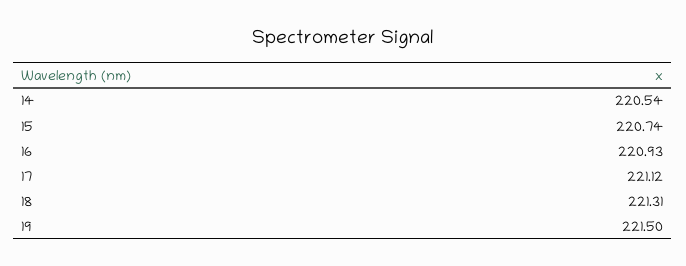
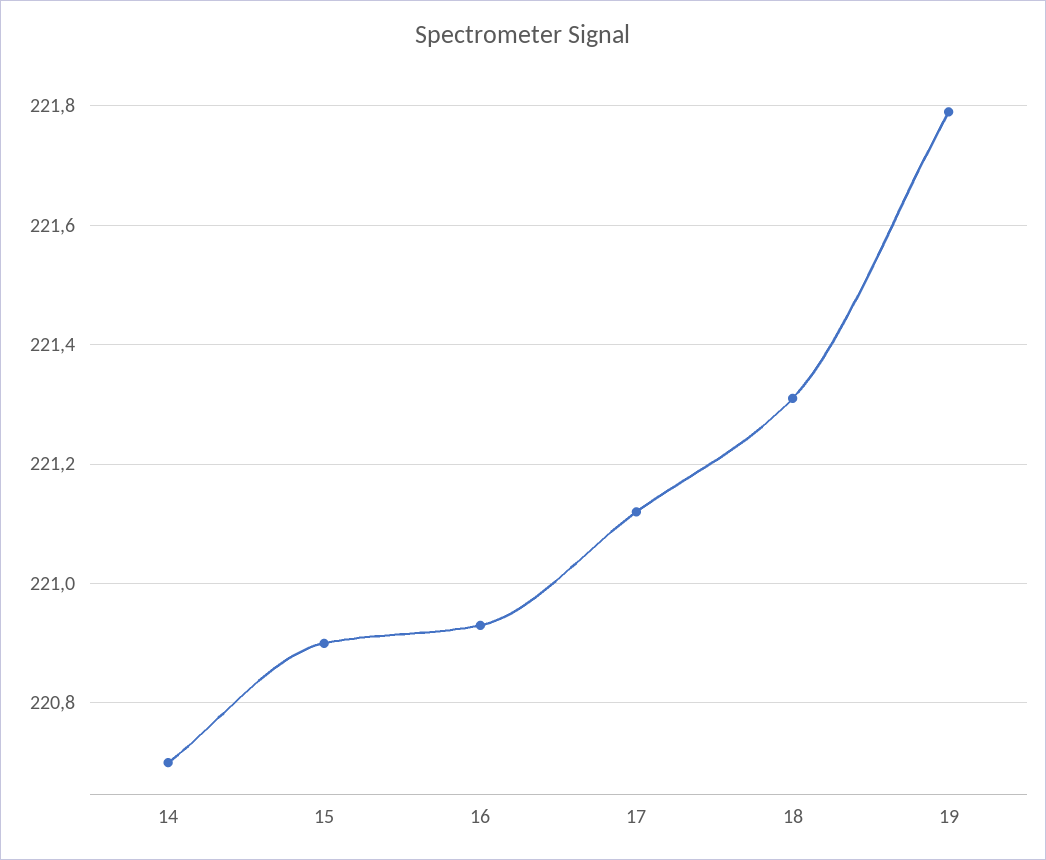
14: 220.54 -> 220.7
15: 220.74 -> 220.9
19: 221.5 -> 221.8

